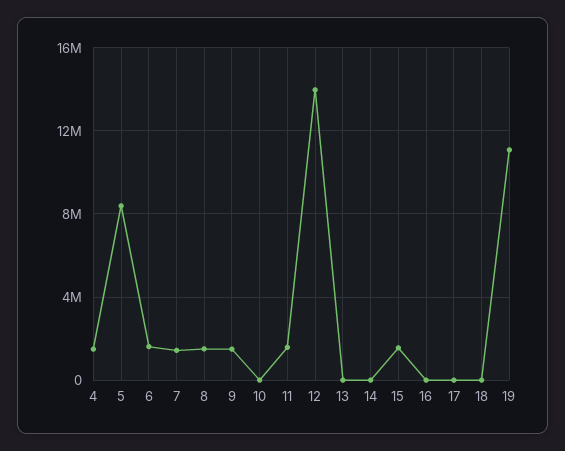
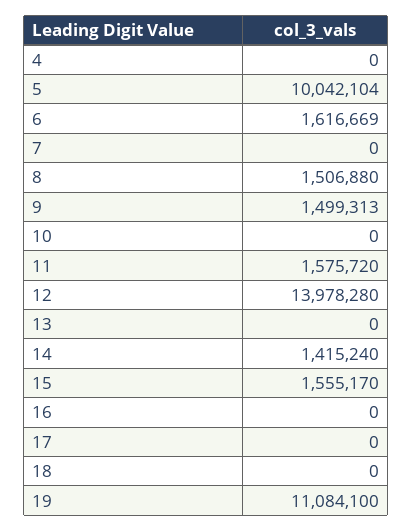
4: 1500000 -> 0
5: 8500000 -> 10042104
7: 1500000 -> 0
14: 0 -> 1415240

